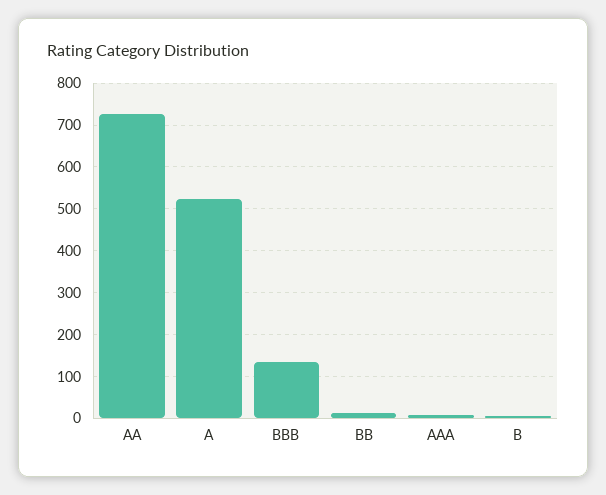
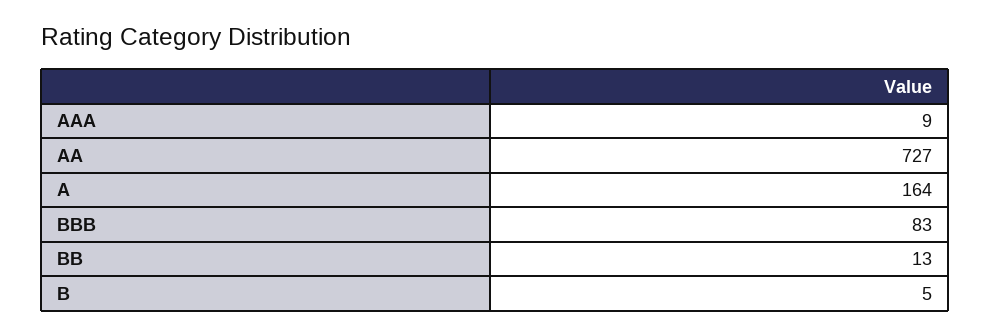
A: 520 -> 164
BBB: 140 -> 83

